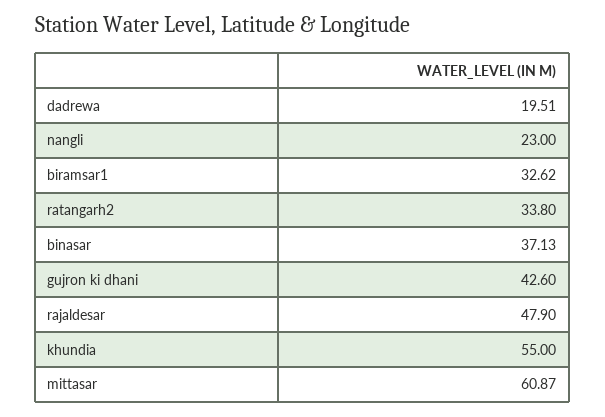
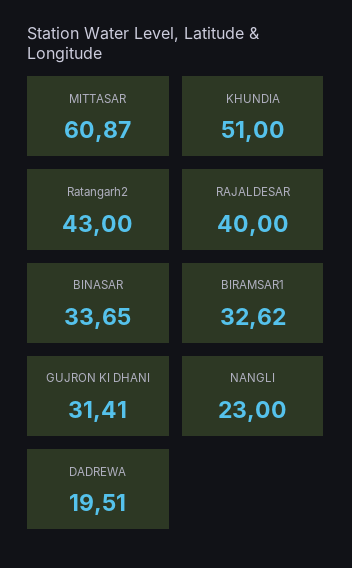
ratangarh2: 33.8 -> 43
binasar: 37.13 -> 33.65
gujron ki dhani: 42.6 -> 31.41
rajaldesar: 47.9 -> 40
khundia: 55 -> 51

